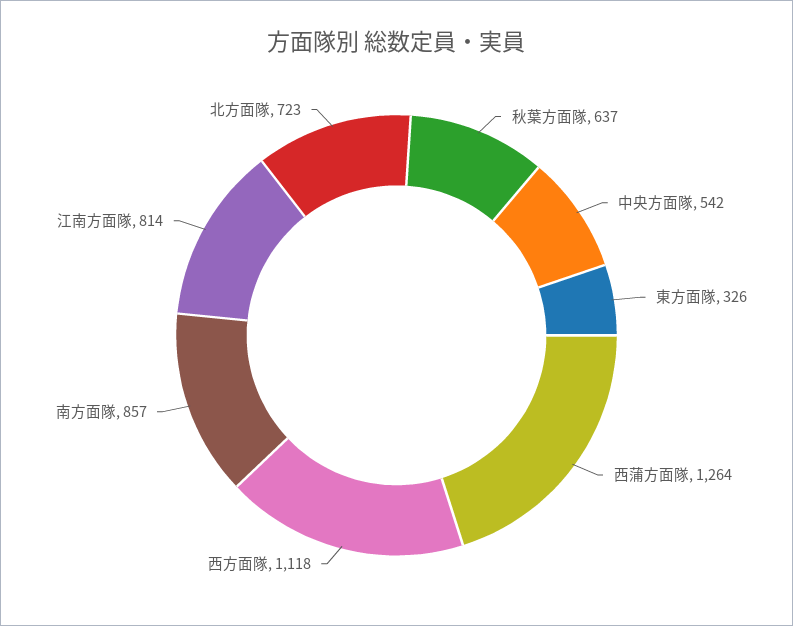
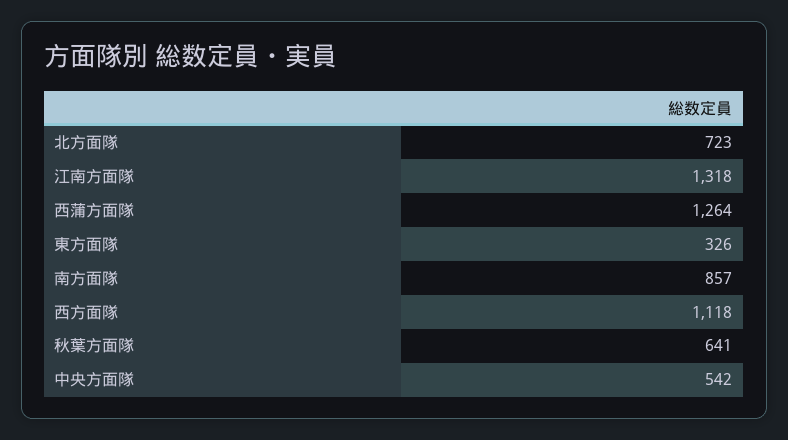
秋葉方面隊: 637 -> 641
江南方面隊: 814 -> 1318

